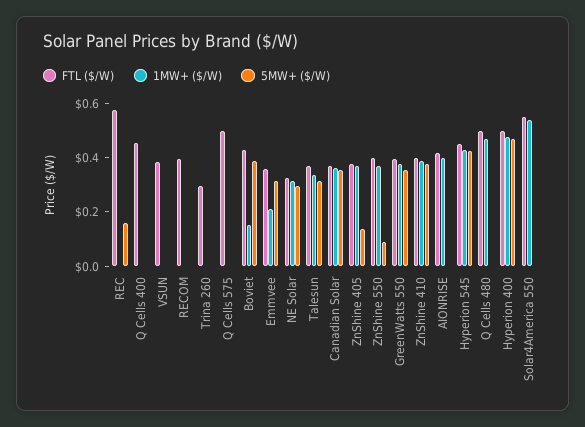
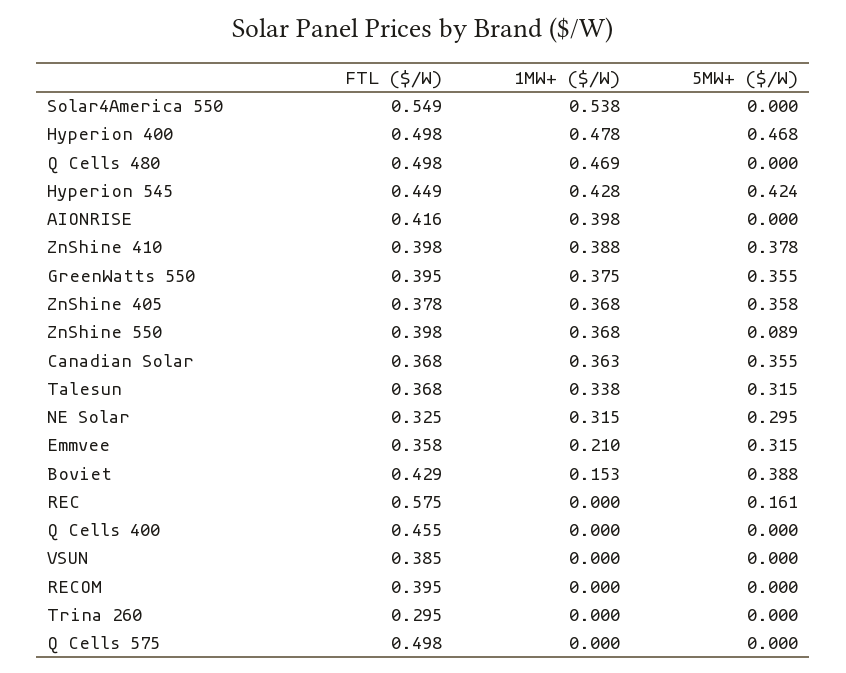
5MW+ ($/W), ZnShine 405: 0.15 -> 0.358

